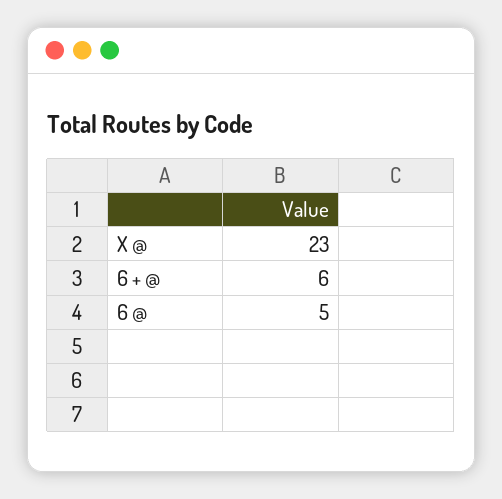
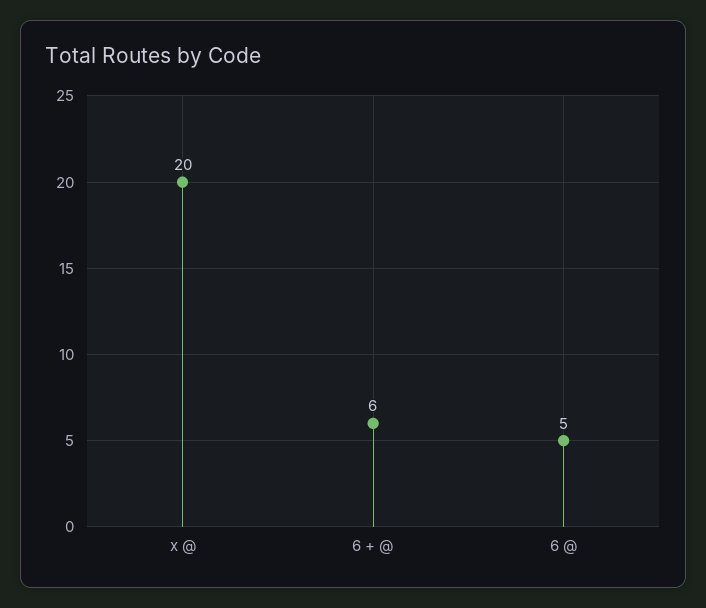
X @: 23 -> 20

